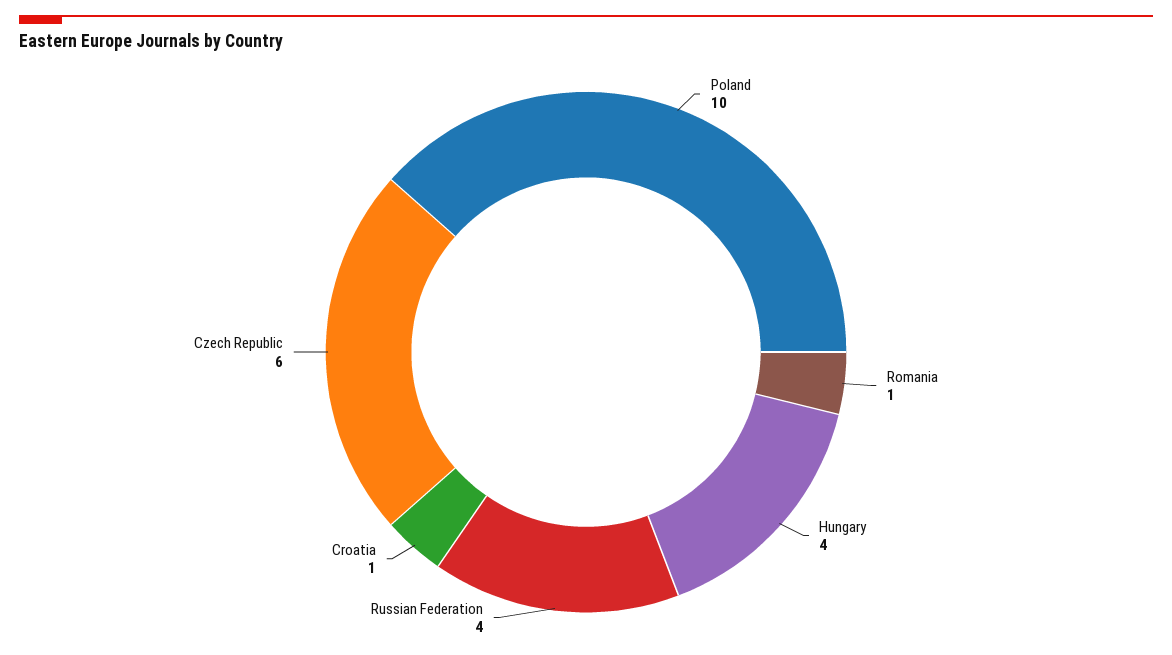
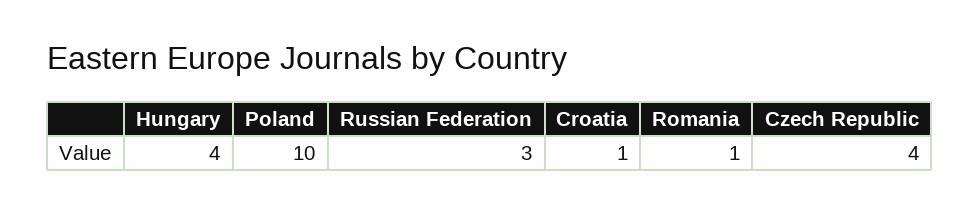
Russian Federation: 4 -> 3
Czech Republic: 6 -> 4

